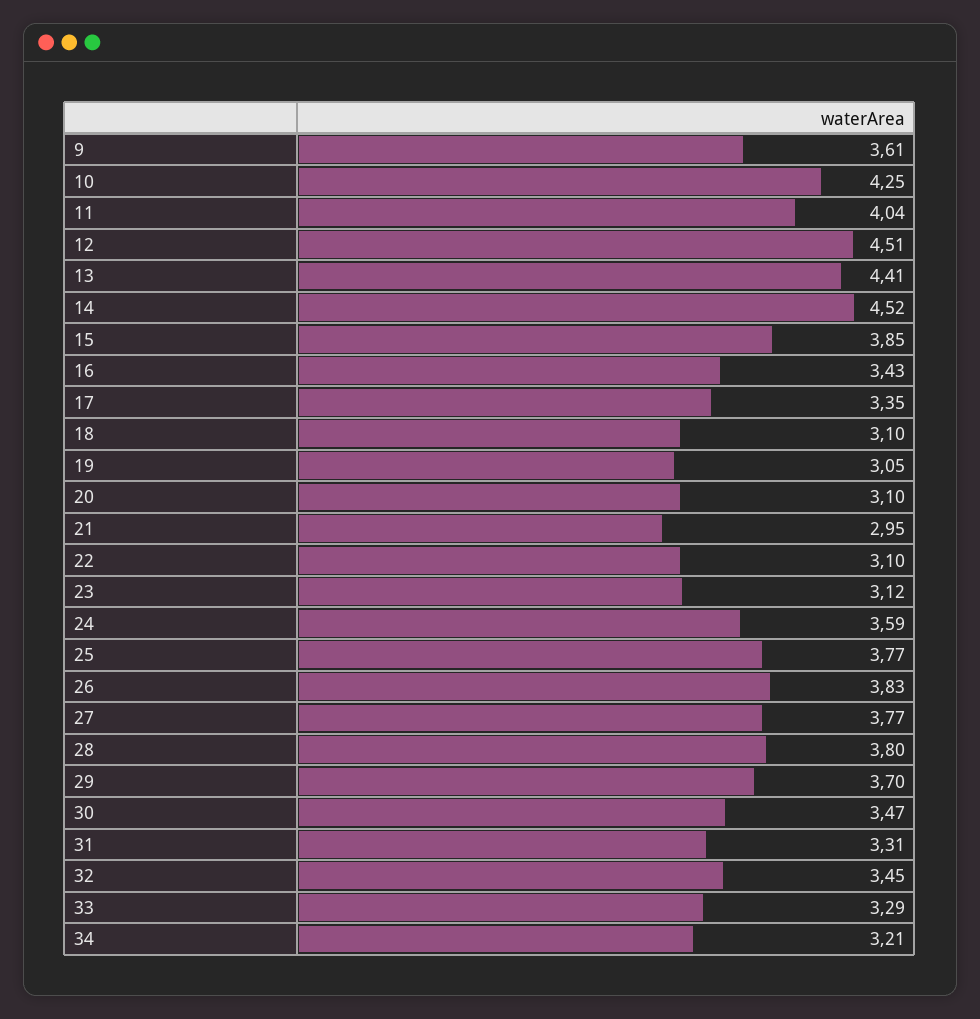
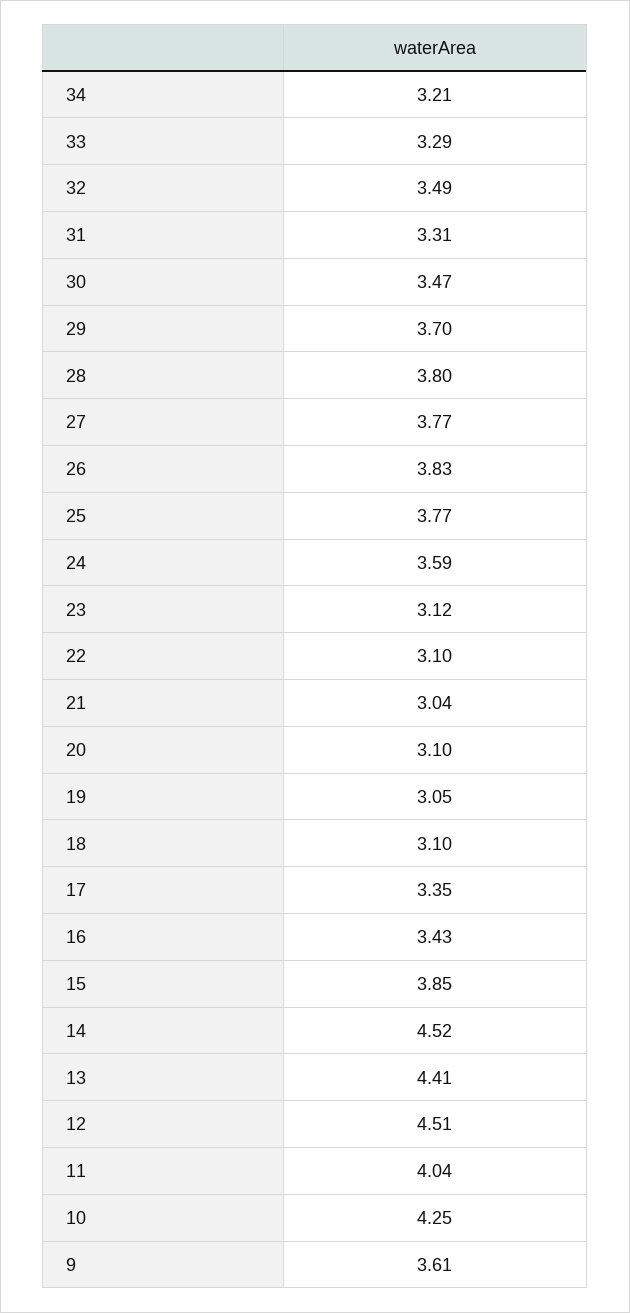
21: 2.95 -> 3.04
32: 3.45 -> 3.49

